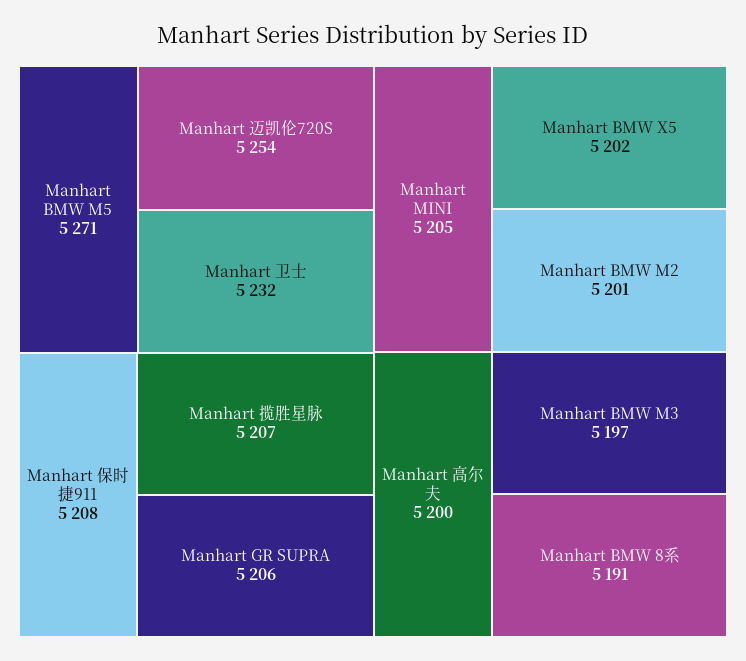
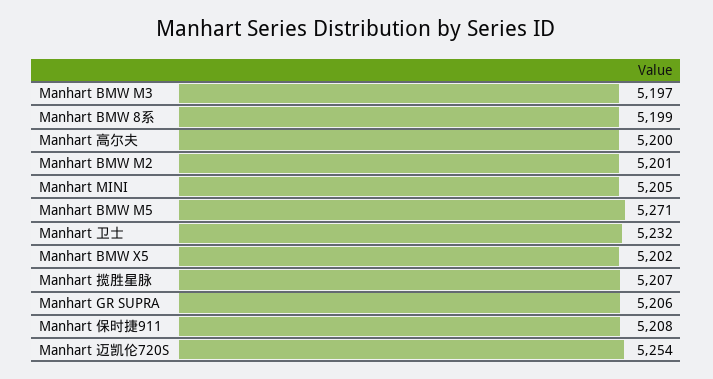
Manhart BMW 8系: 5191 -> 5199

